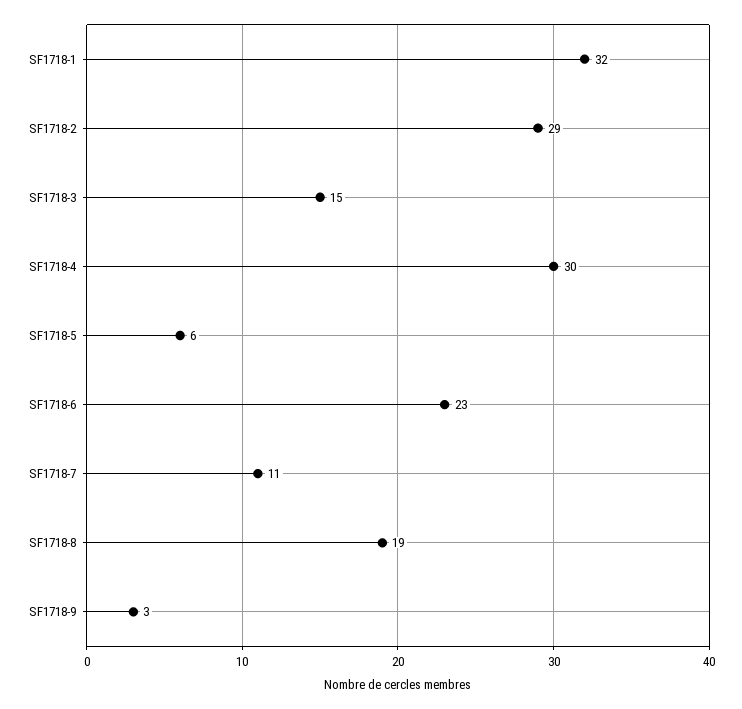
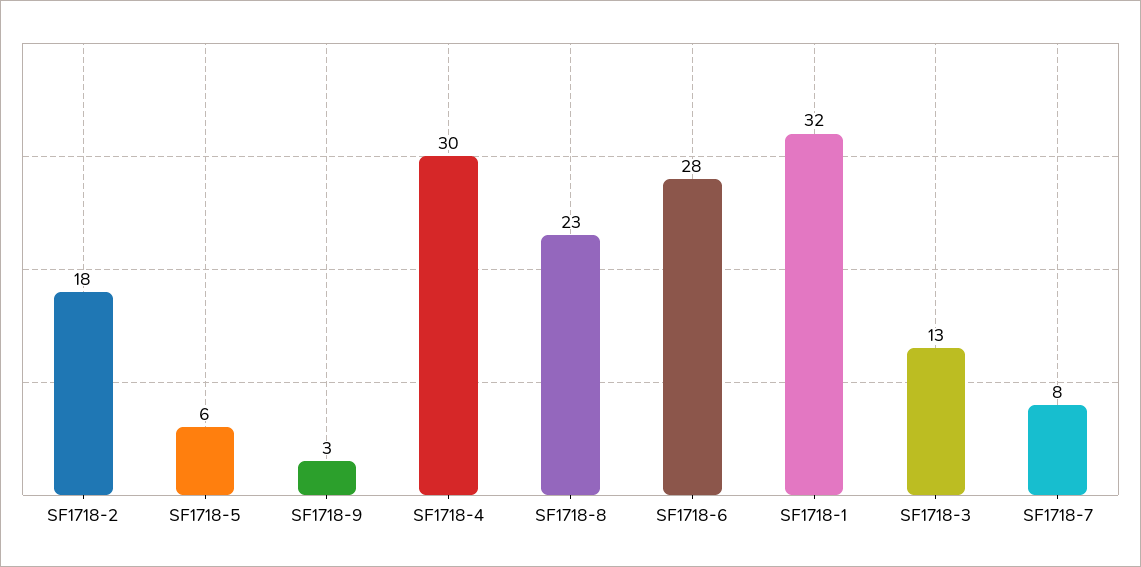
SF1718-2: 29 -> 18
SF1718-3: 15 -> 13
SF1718-6: 23 -> 28
SF1718-7: 11 -> 8
SF1718-8: 19 -> 23

